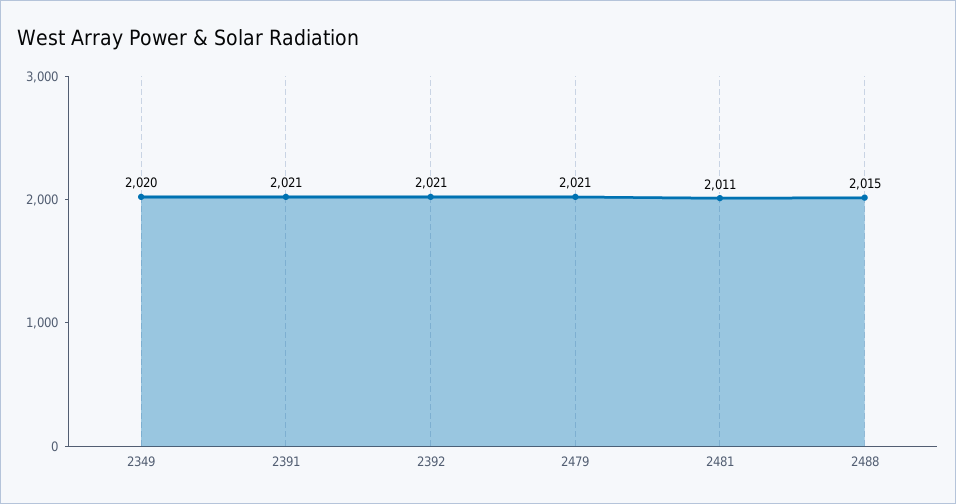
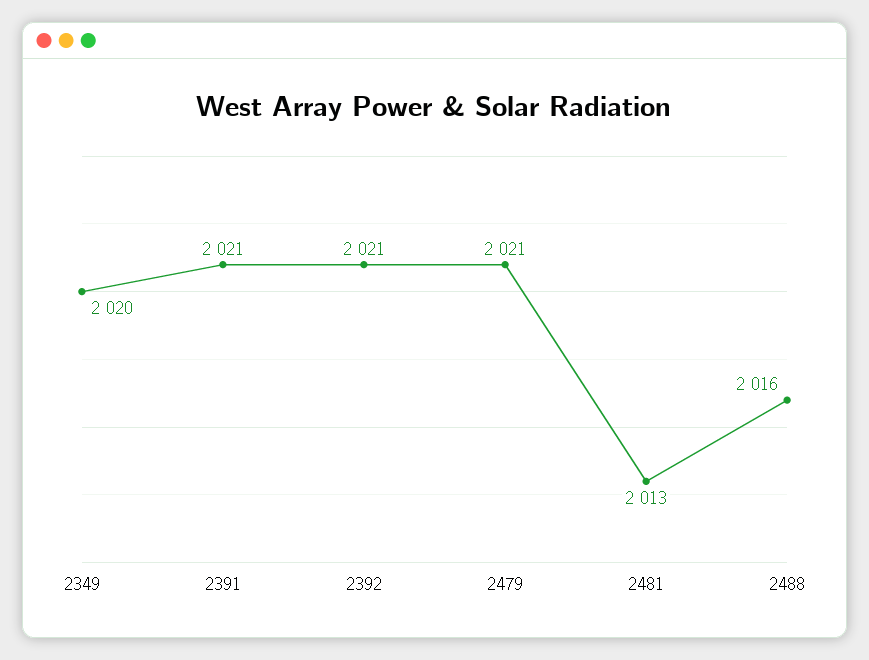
2481: 2011 -> 2013
2488: 2015 -> 2016

